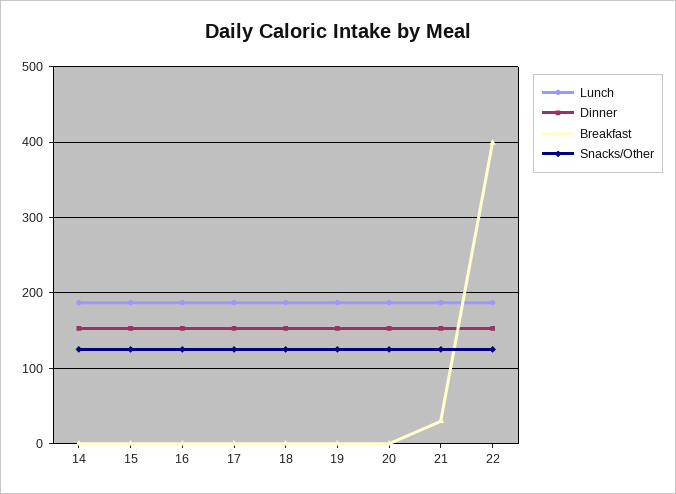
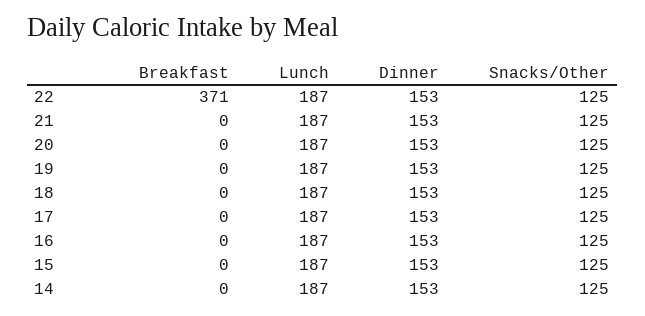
Breakfast, 21: 30 -> 0
Breakfast, 22: 400 -> 371

